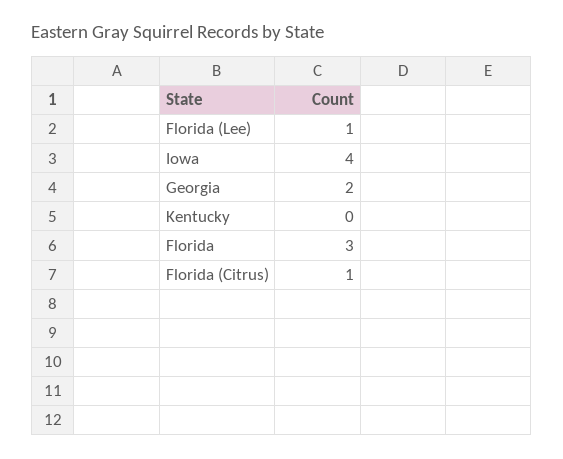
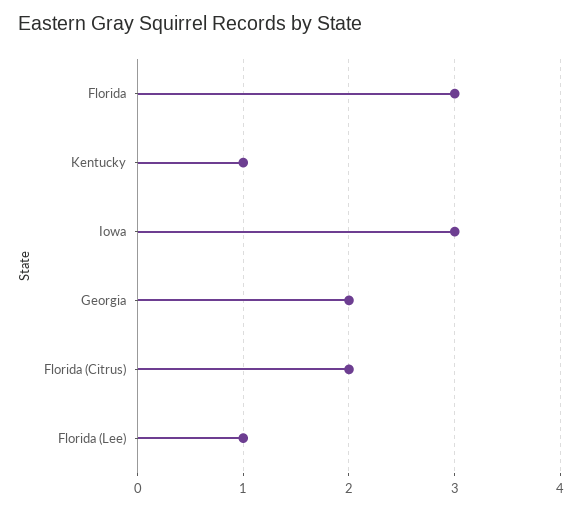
Iowa: 4 -> 3
Kentucky: 0 -> 1
Florida (Citrus): 1 -> 2

